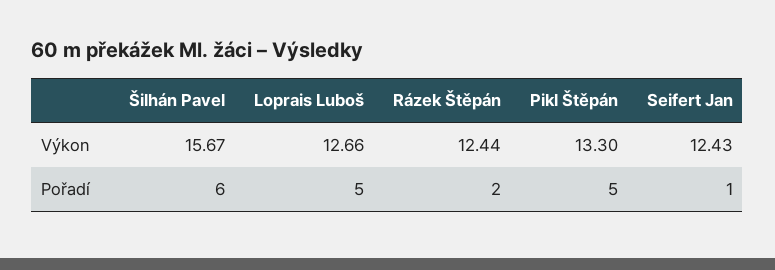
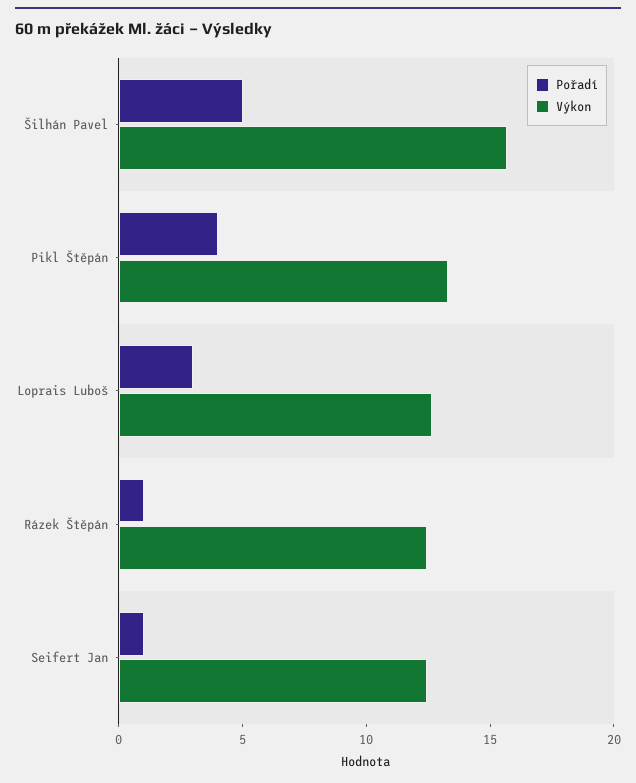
Pořadí, Šilhán Pavel: 6 -> 5
Pořadí, Loprais Luboš: 5 -> 3
Pořadí, Rázek Štěpán: 2 -> 1
Pořadí, Pikl Štěpán: 5 -> 4

